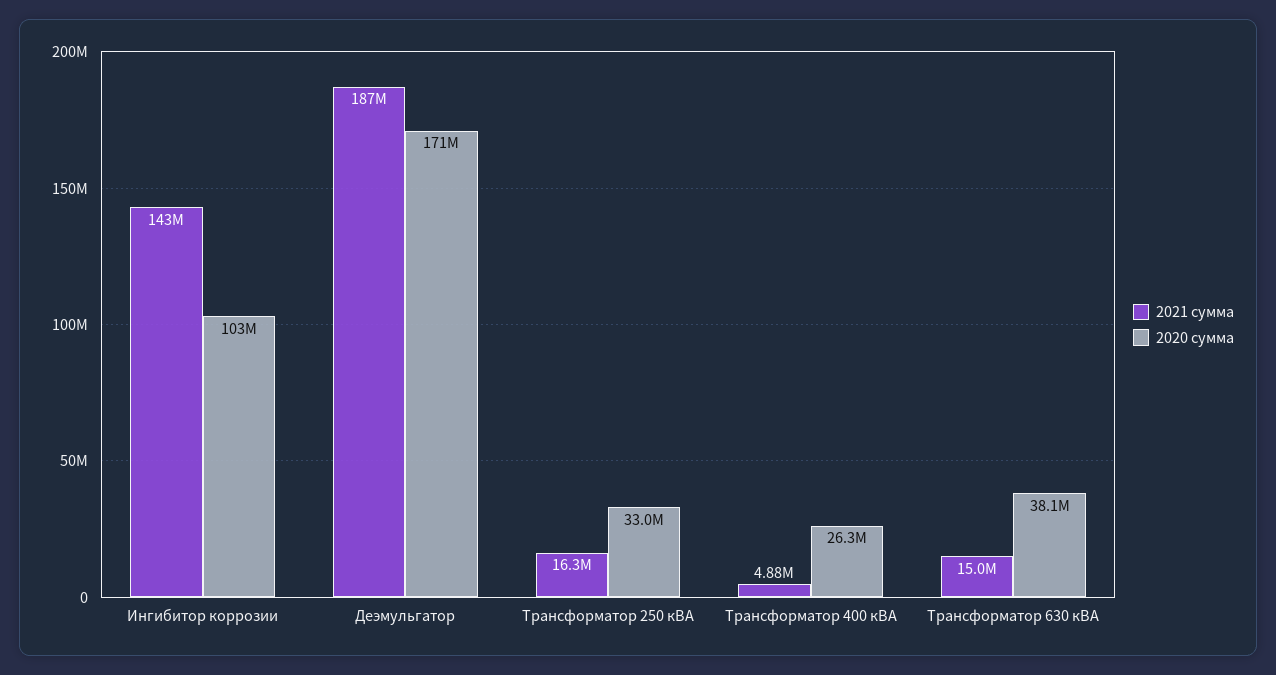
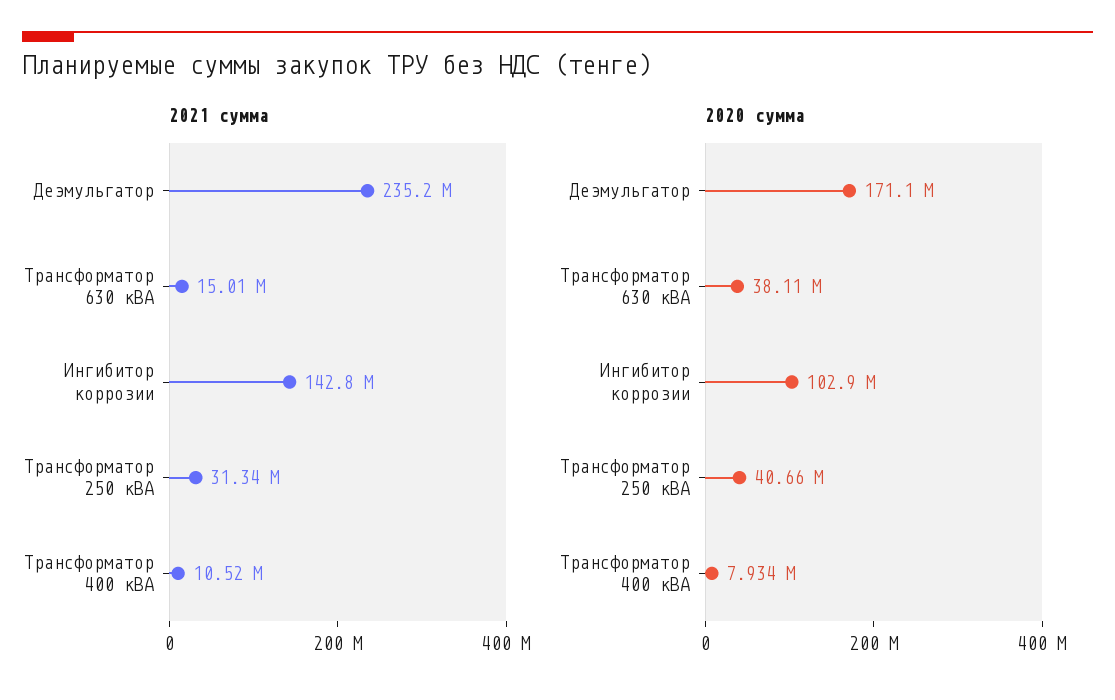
2021 сумма, Деэмульгатор: 187000000 -> 235200000
2021 сумма, Трансформатор 250 кВА: 16300000 -> 31340000
2020 сумма, Трансформатор 250 кВА: 33000000 -> 40660000
2021 сумма, Трансформатор 400 кВА: 4880000 -> 10520000
2020 сумма, Трансформатор 400 кВА: 26300000 -> 7934000

